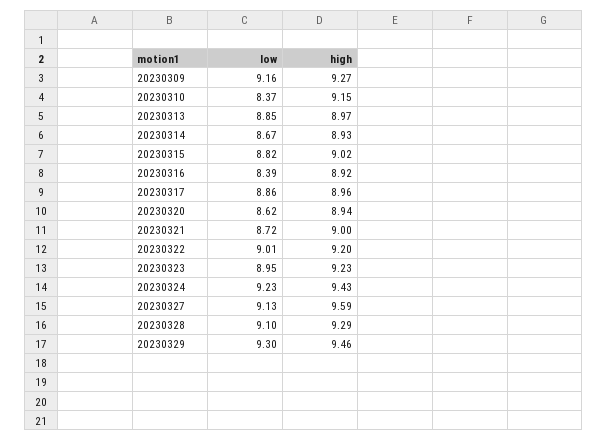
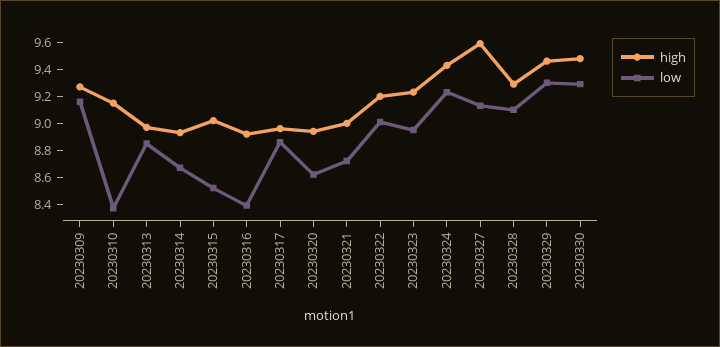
low, 20230315: 8.82 -> 8.5
high, 20230330: none -> 9.5
low, 20230330: none -> 9.3

